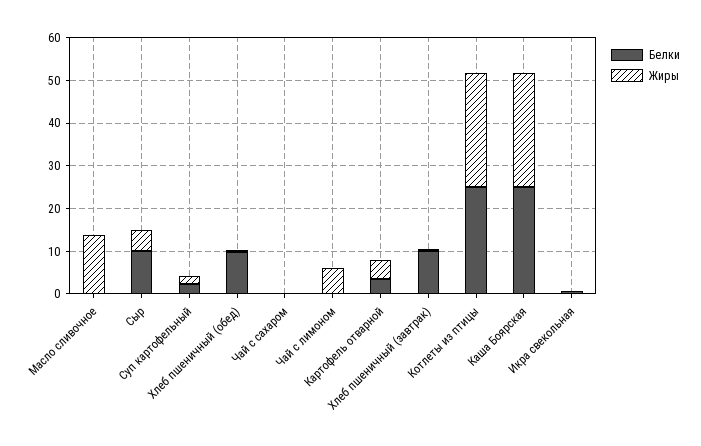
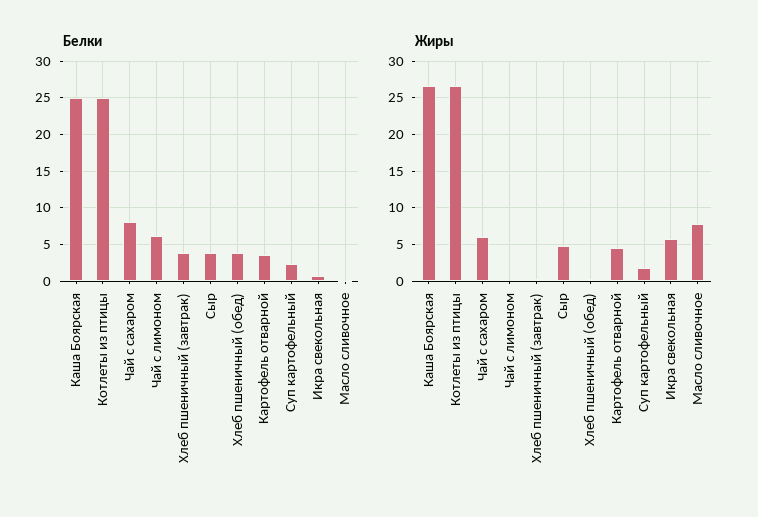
Жиры, Масло сливочное: 14 -> 8
Белки, Сыр: 10 -> 4
Белки, Хлеб пшеничный (обед): 10 -> 4
Белки, Чай с сахаром: 0 -> 8
Жиры, Чай с сахаром: 0 -> 6
Белки, Чай с лимоном: 0 -> 6
Жиры, Чай с лимоном: 6 -> 0
Белки, Хлеб пшеничный (завтрак): 10 -> 4
Жиры, Икра свекольная: 0 -> 6

